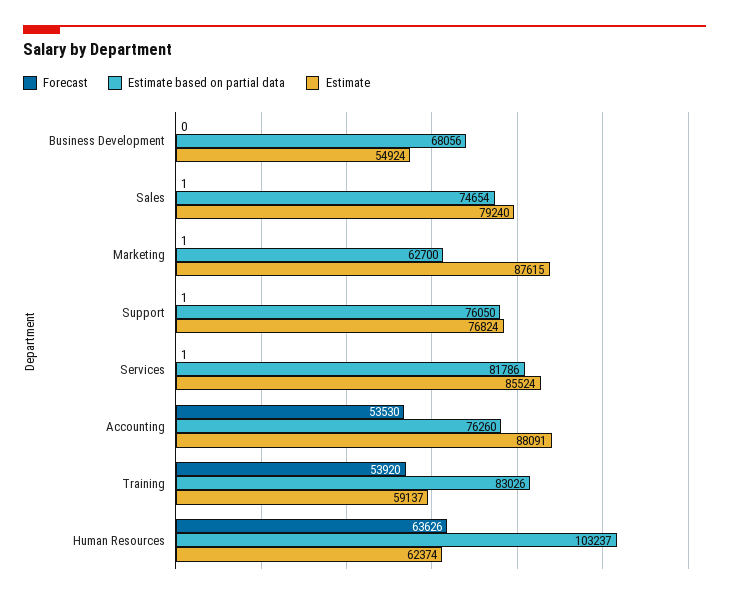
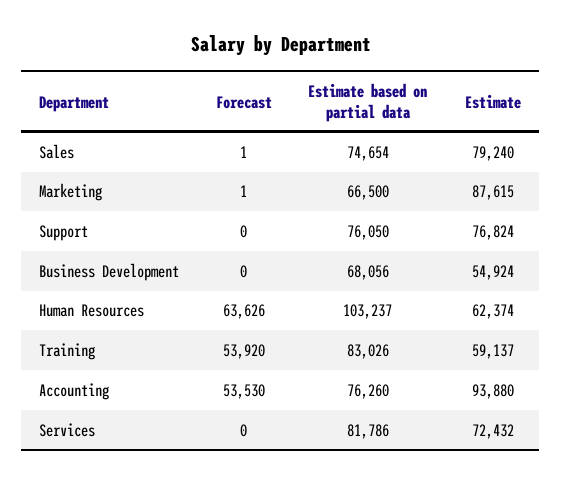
Estimate based on partial data, Marketing: 62700 -> 66500
Forecast, Support: 1 -> 0
Forecast, Services: 1 -> 0
Estimate, Services: 85524 -> 72432
Estimate, Accounting: 88091 -> 93880

